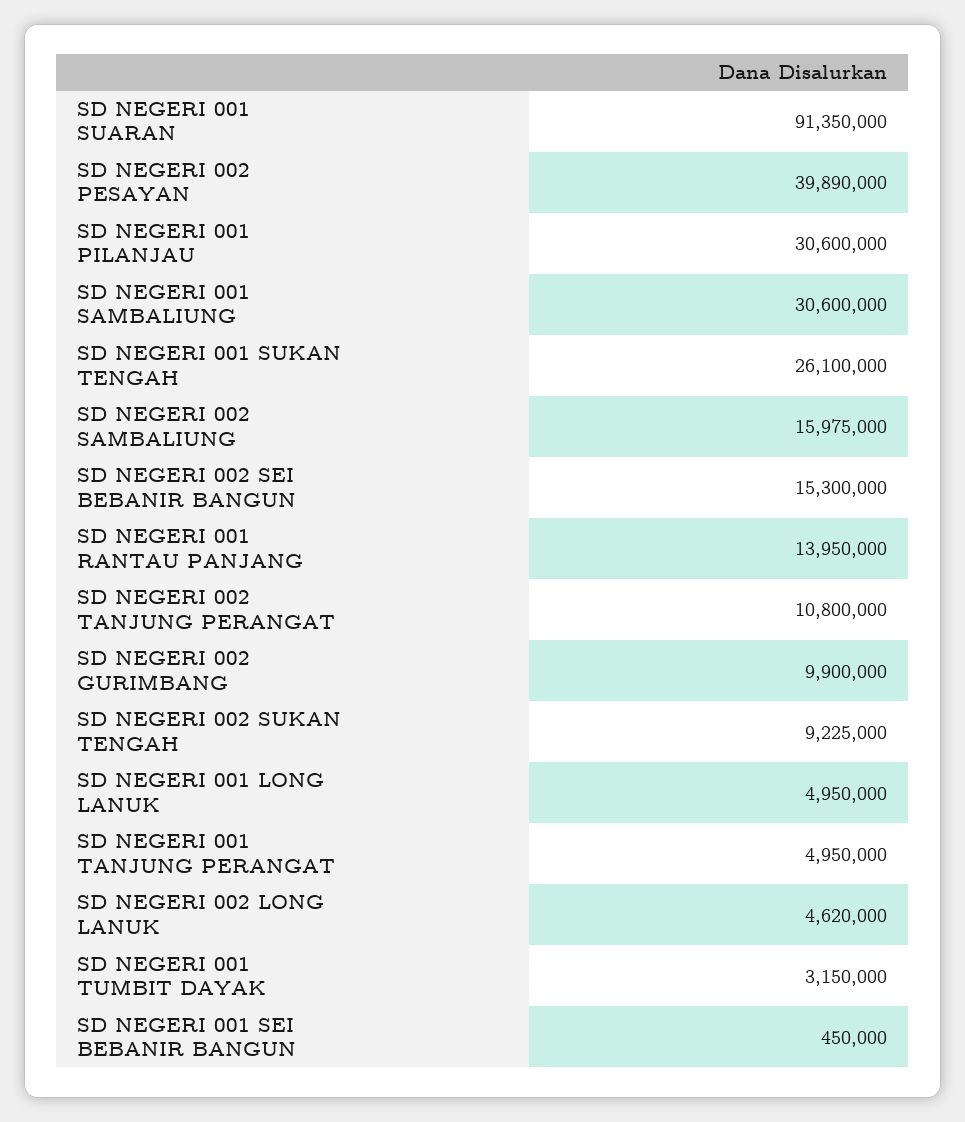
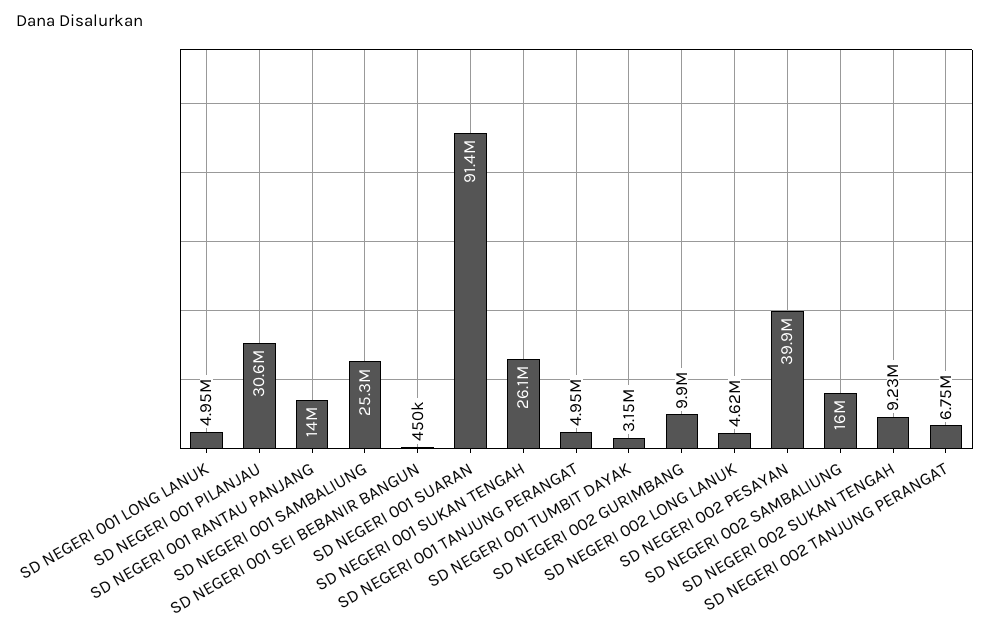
SD NEGERI 001 SAMBALIUNG: 30600000 -> 25300000
SD NEGERI 002 SEI BEBANIR BANGUN: 15300000 -> none
SD NEGERI 002 TANJUNG PERANGAT: 10800000 -> 6750000

